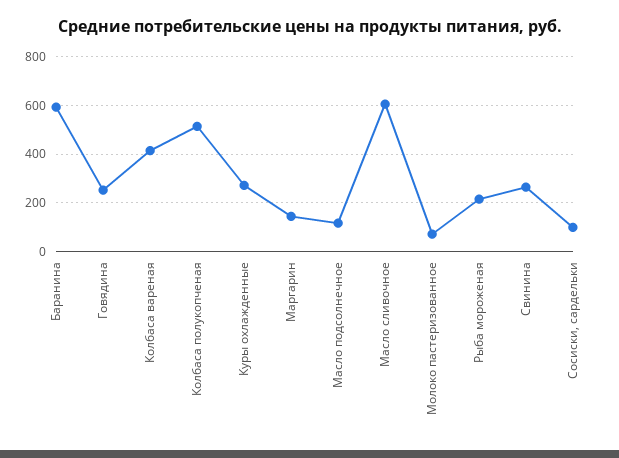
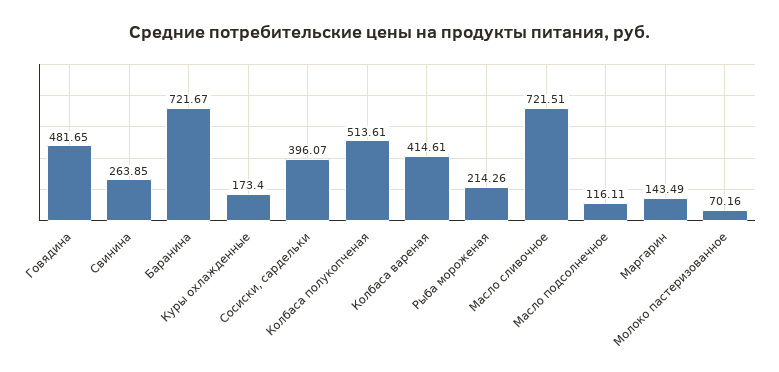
Баранина: 600 -> 721.67
Говядина: 250 -> 481.65
Куры охлажденные: 275 -> 173.4
Масло сливочное: 600 -> 721.51
Сосиски, сардельки: 100 -> 396.07

